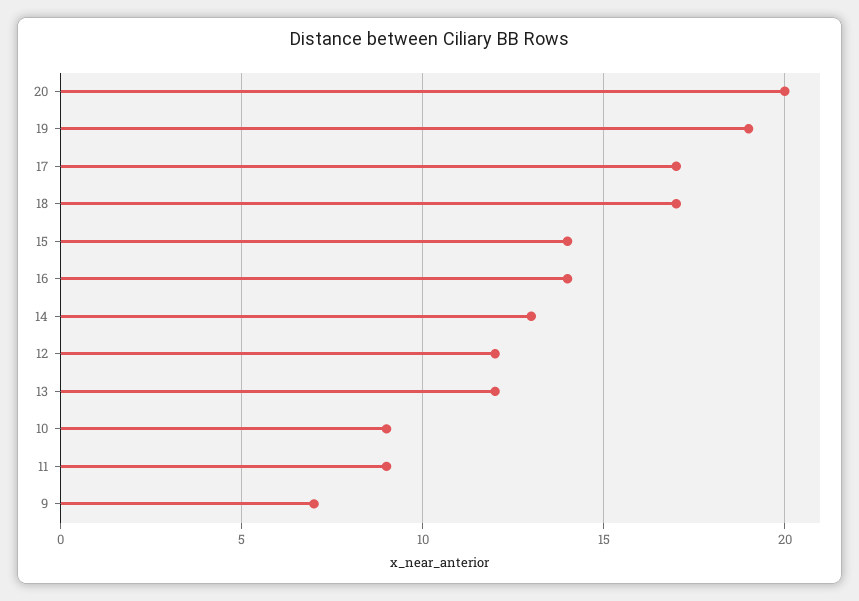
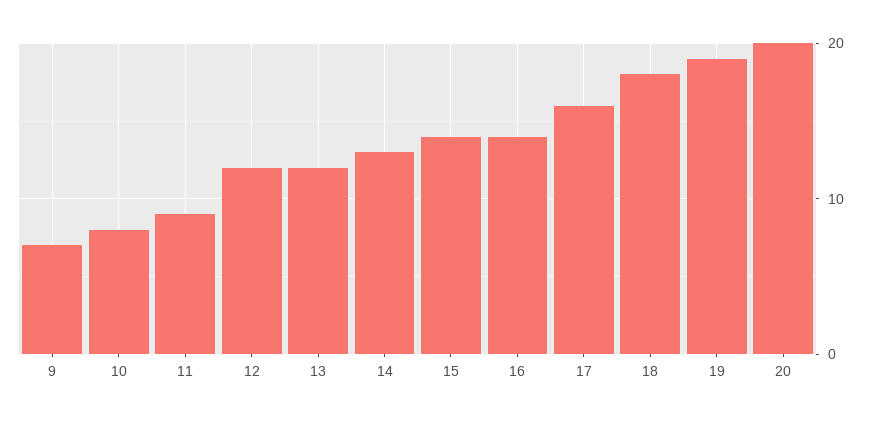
17: 17 -> 16
18: 17 -> 18
10: 9 -> 8

